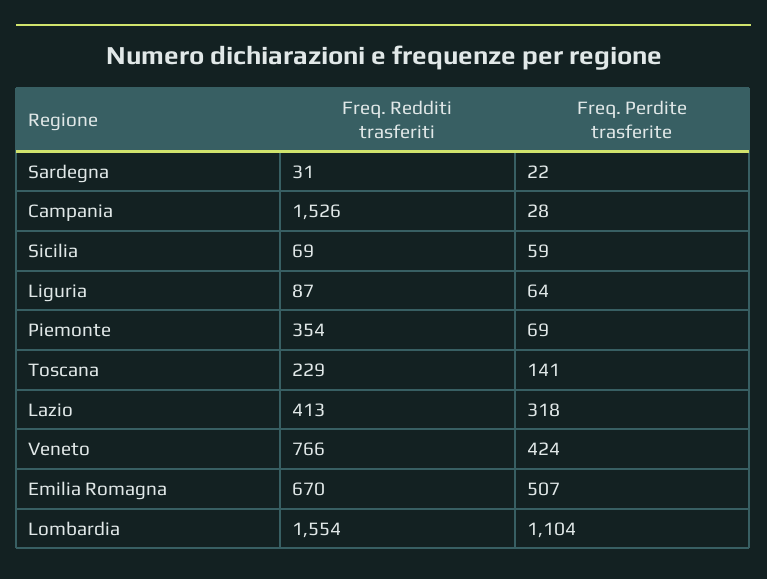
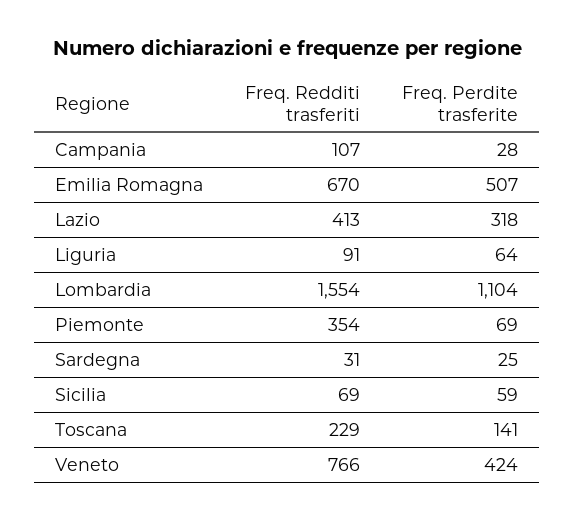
Freq. Perdite trasferite, Sardegna: 22 -> 25
Freq. Redditi trasferiti, Campania: 1526 -> 107
Freq. Redditi trasferiti, Liguria: 87 -> 91

